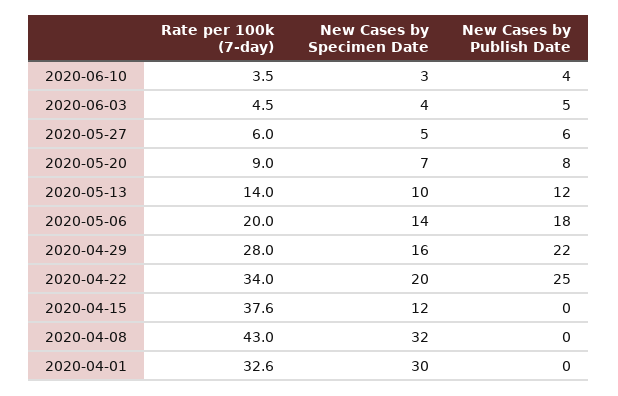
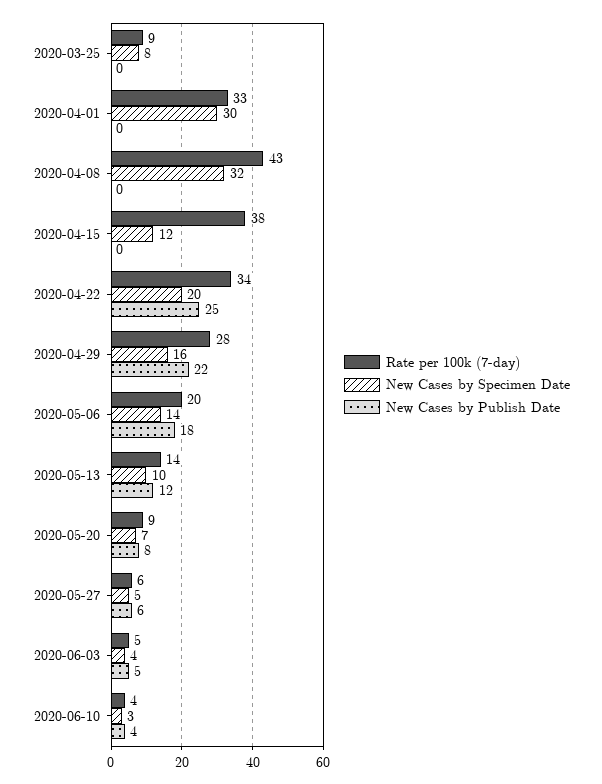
Rate per 100k (7-day), 2020-03-25: none -> 9
New Cases by Specimen Date, 2020-03-25: none -> 8
New Cases by Publish Date, 2020-03-25: none -> 0

